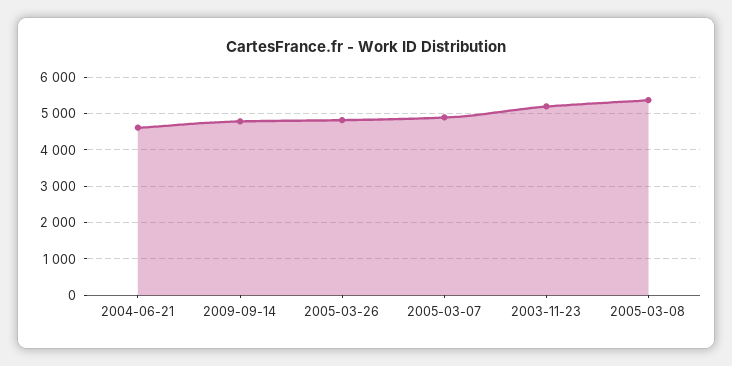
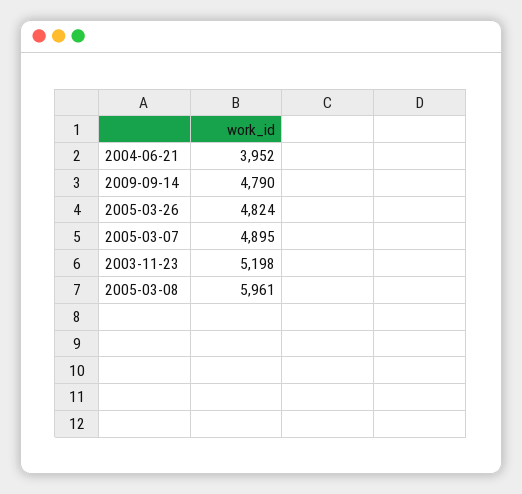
2004-06-21: 4600 -> 3952
2005-03-08: 5400 -> 5961

